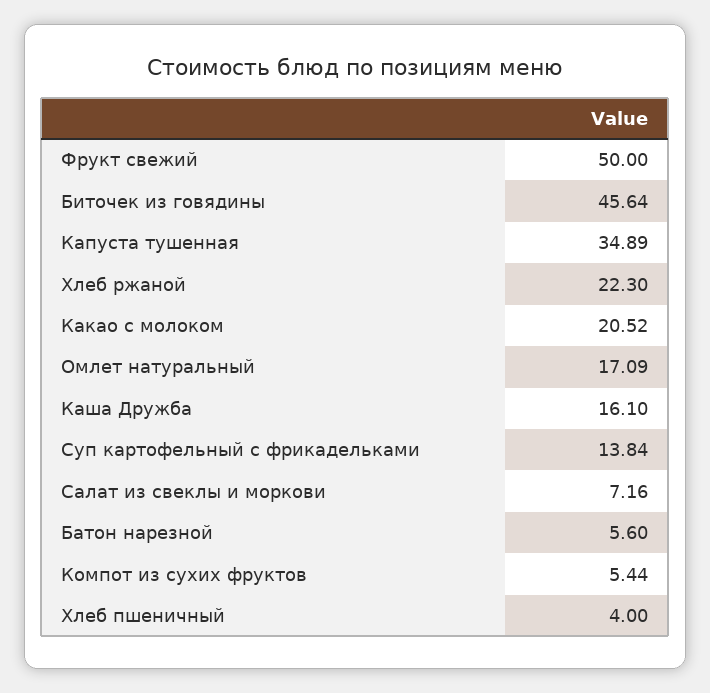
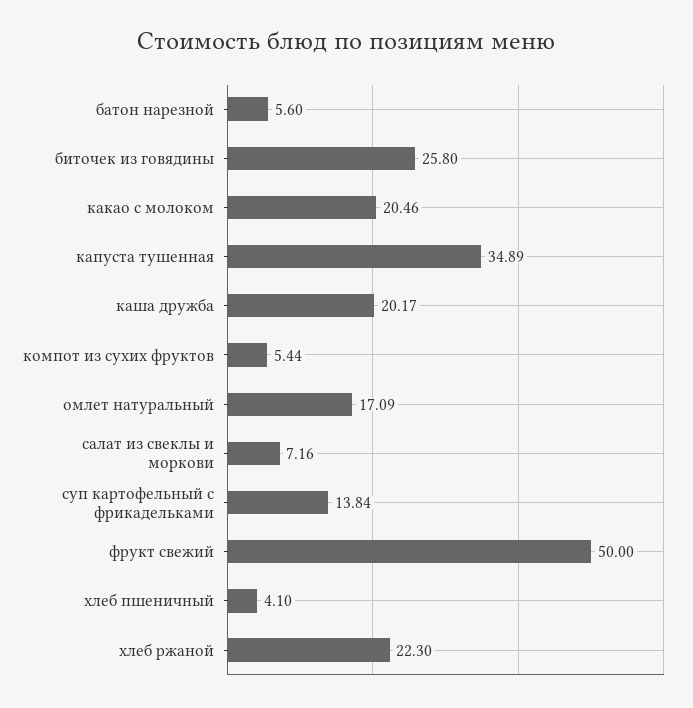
Биточек из говядины: 45.64 -> 25.8
Какао с молоком: 20.52 -> 20.46
Каша Дружба: 16.1 -> 20.17
Хлеб пшеничный: 4 -> 4.1

